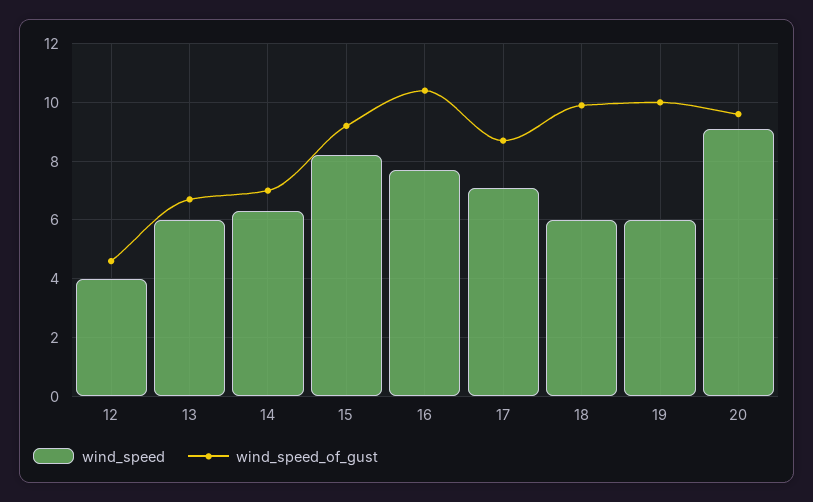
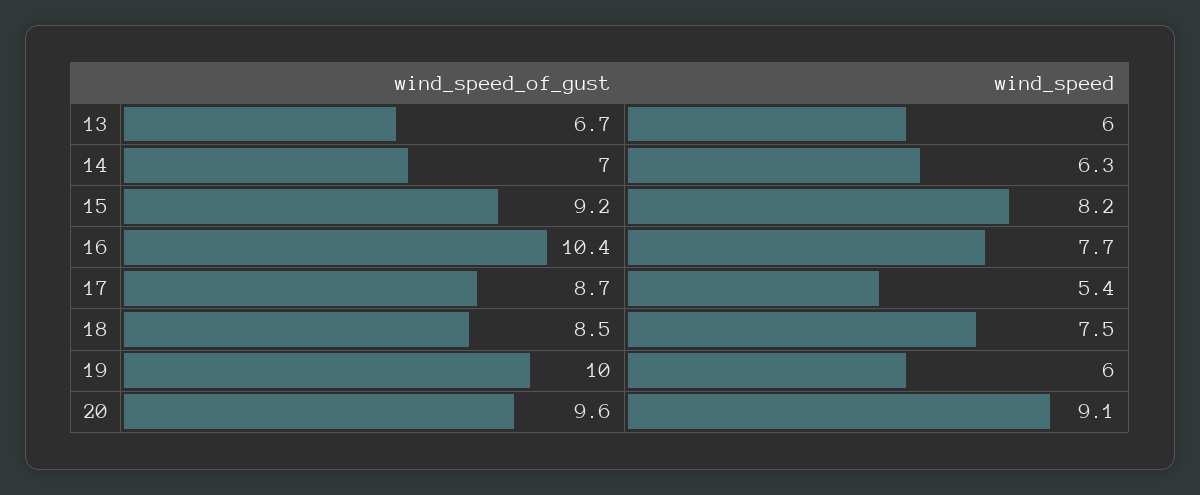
wind_speed, 12: 4 -> none
wind_speed_of_gust, 12: 4.5 -> none
wind_speed, 17: 7 -> 5.4
wind_speed, 18: 6 -> 7.5
wind_speed_of_gust, 18: 10 -> 8.5

